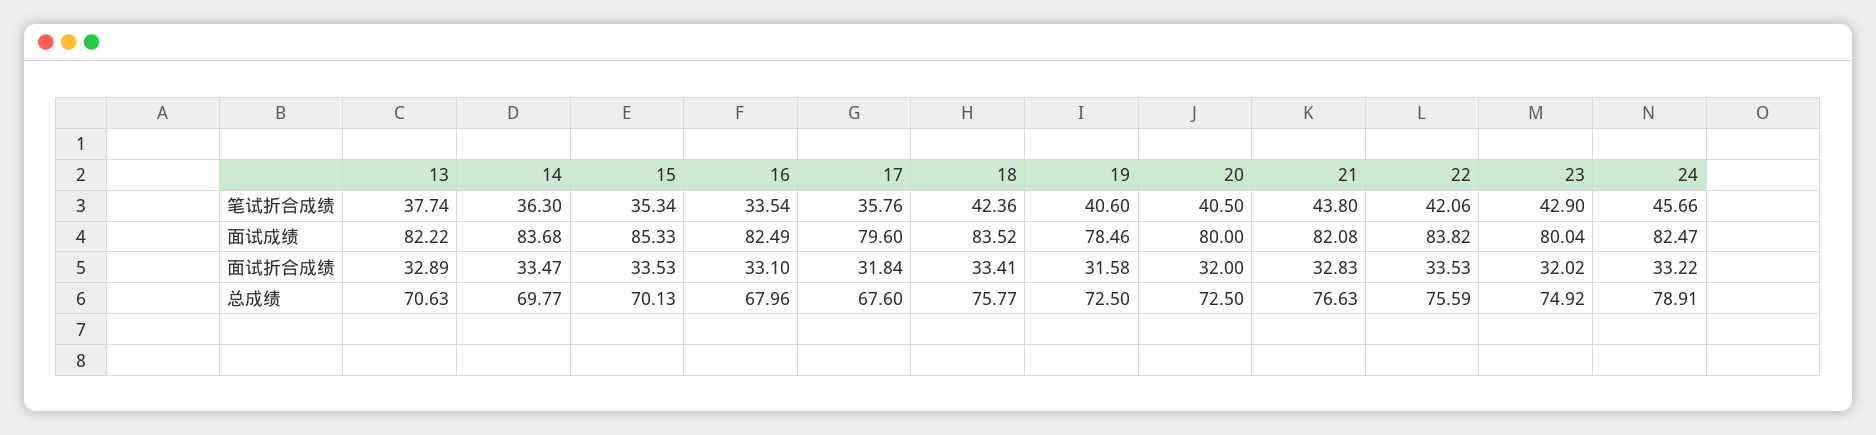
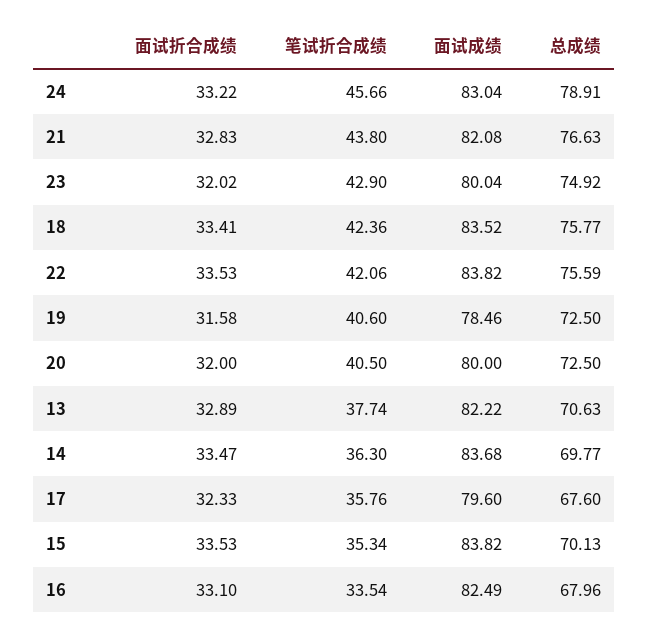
15, 面试成绩: 85.33 -> 83.82
24, 面试成绩: 82.47 -> 83.04
17, 面试折合成绩: 31.84 -> 32.33

